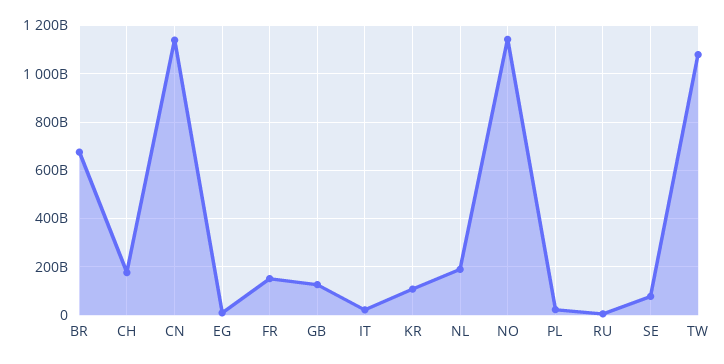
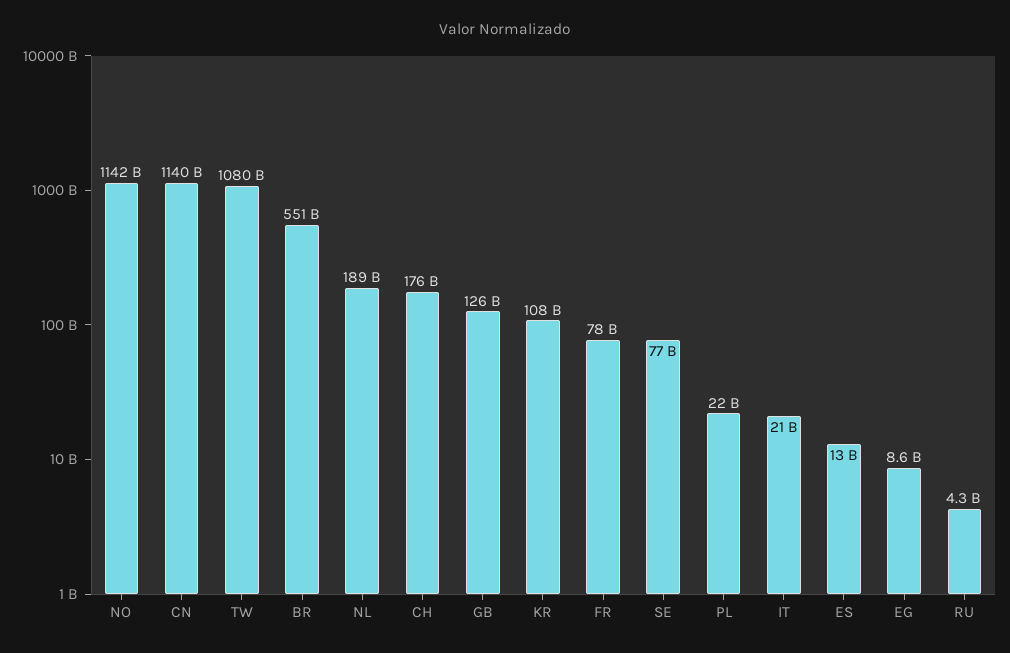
BR: 675000000000 -> 551000000000
FR: 150000000000 -> 78000000000
ES: none -> 13000000000

